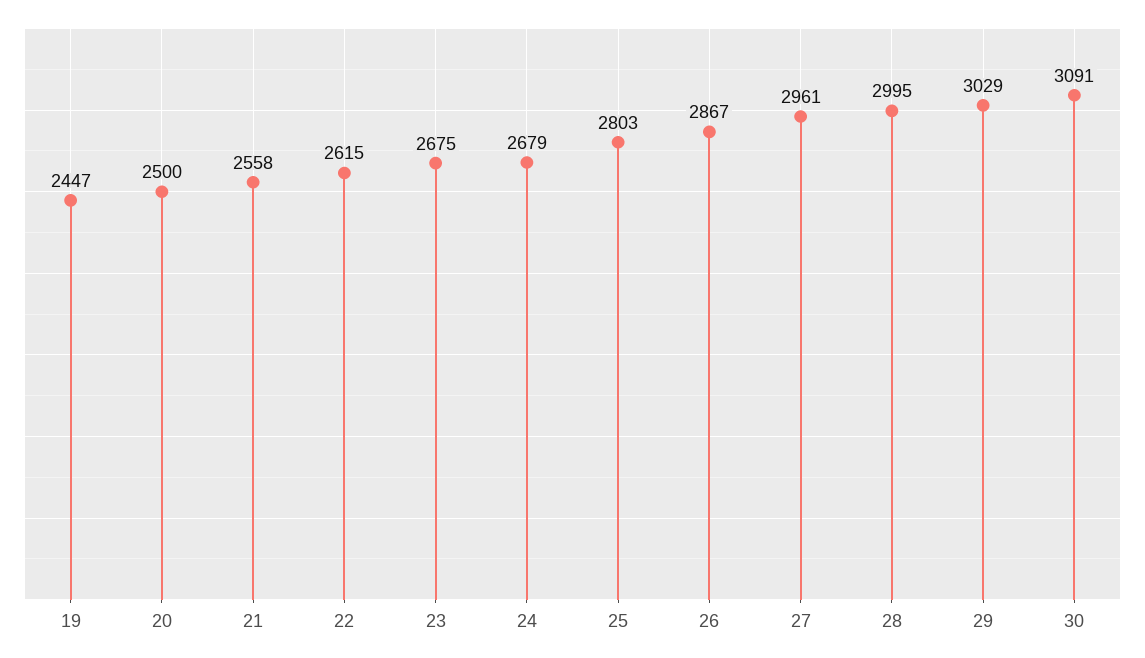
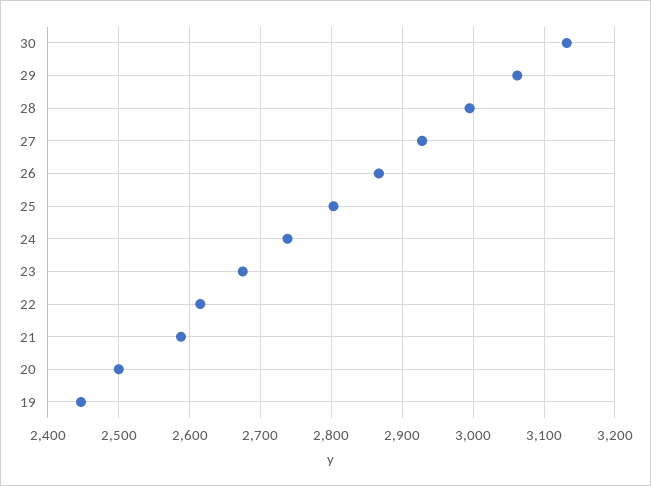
21: 2558 -> 2590
24: 2679 -> 2740
27: 2961 -> 2930
29: 3029 -> 3060
30: 3091 -> 3130

